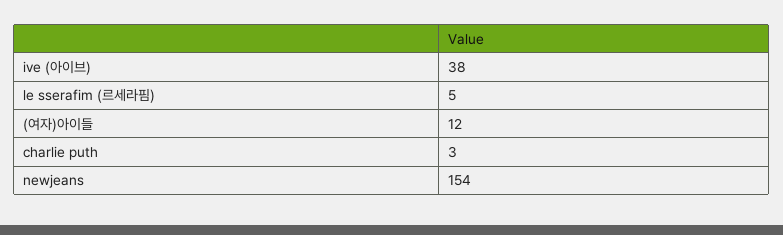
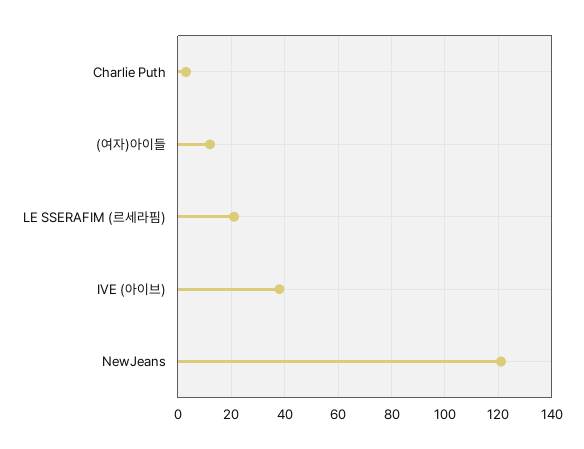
le sserafim (르세라핌): 5 -> 20
newjeans: 154 -> 120

